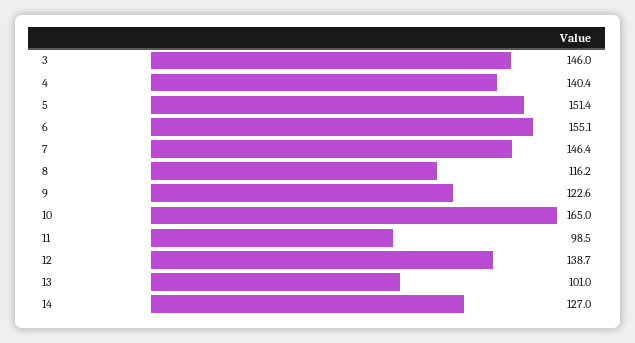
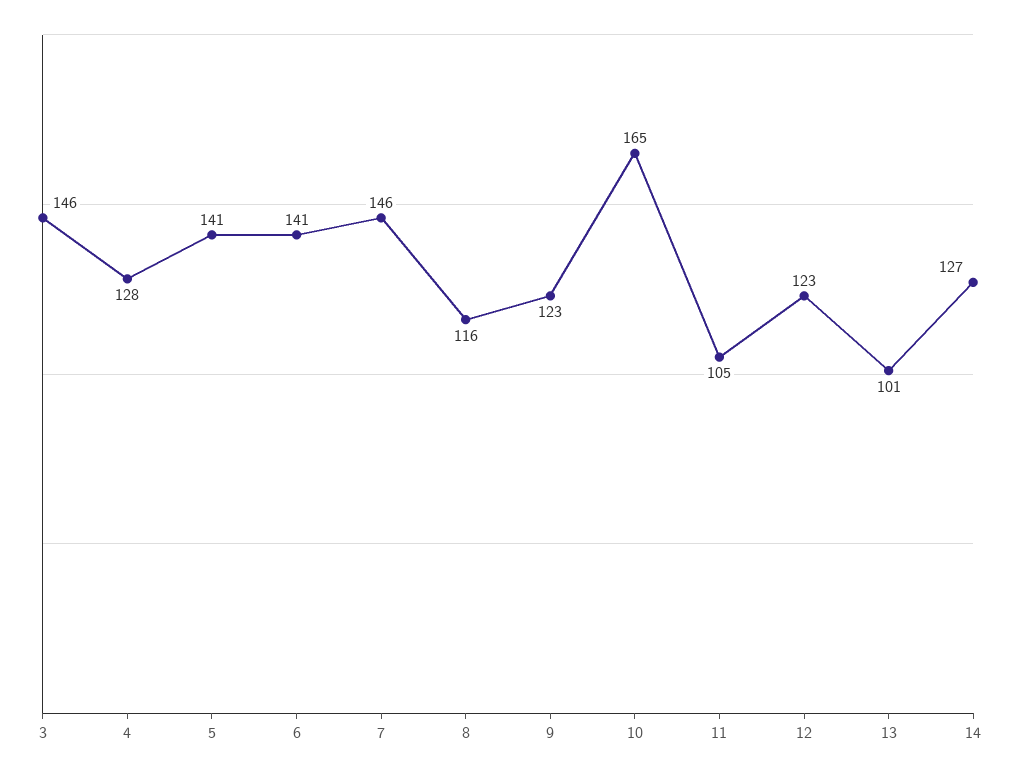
4: 140.4 -> 128
5: 151.4 -> 141
6: 155.1 -> 141
11: 98.5 -> 105
12: 138.7 -> 123

